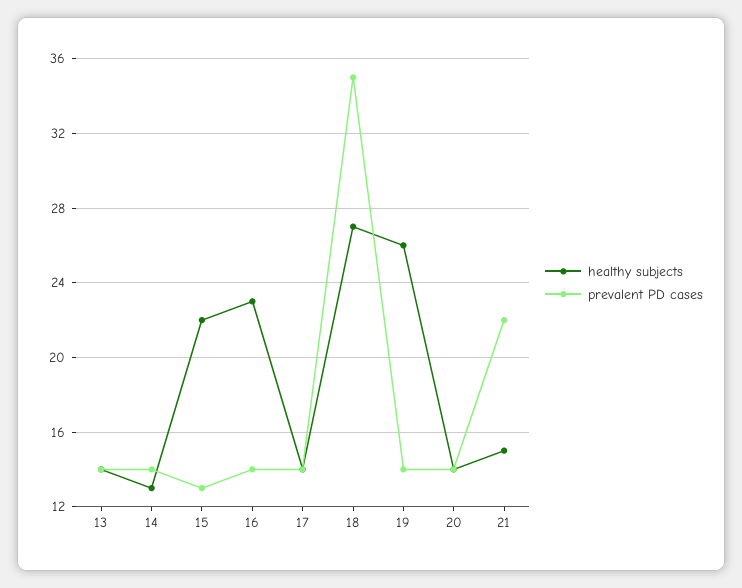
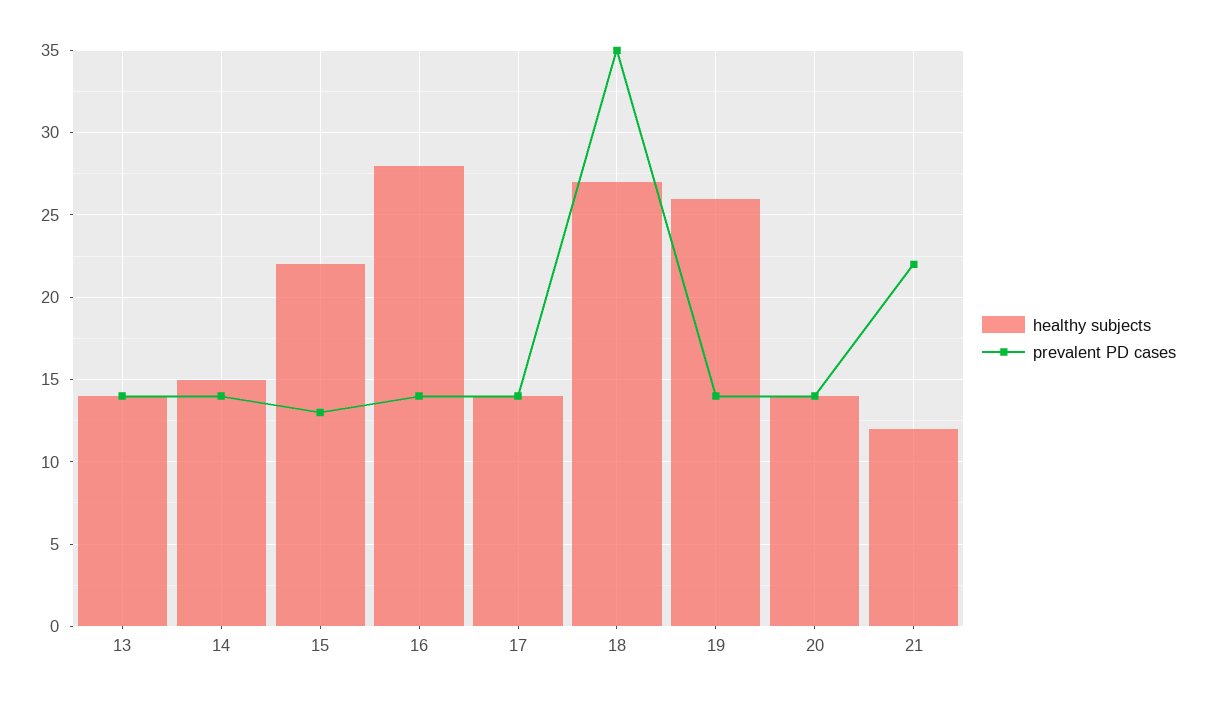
healthy subjects, 14: 13 -> 15
healthy subjects, 16: 23 -> 28
healthy subjects, 21: 15 -> 12

